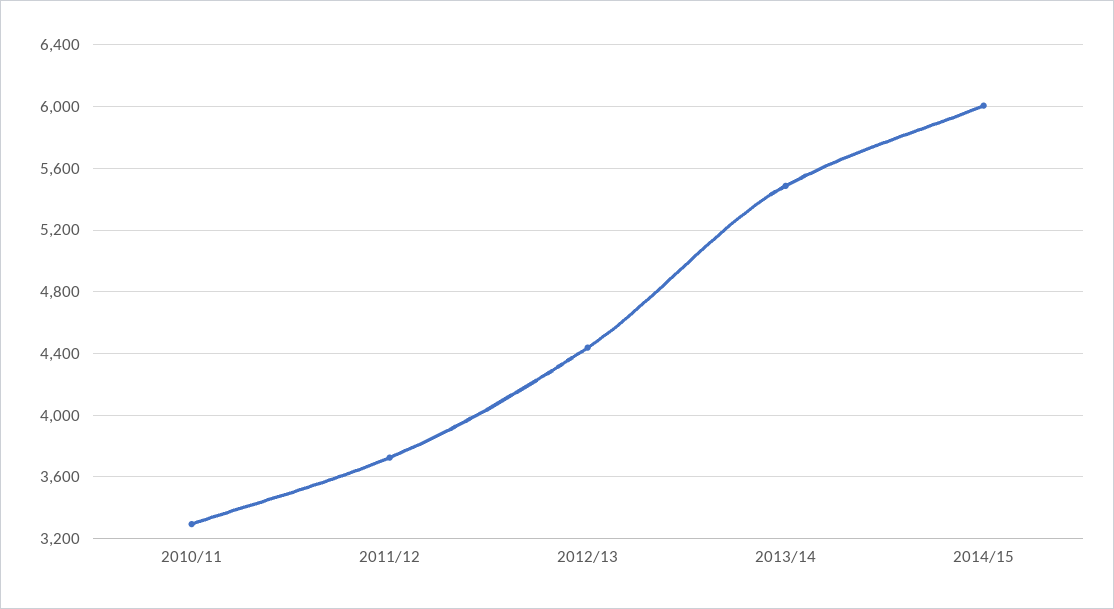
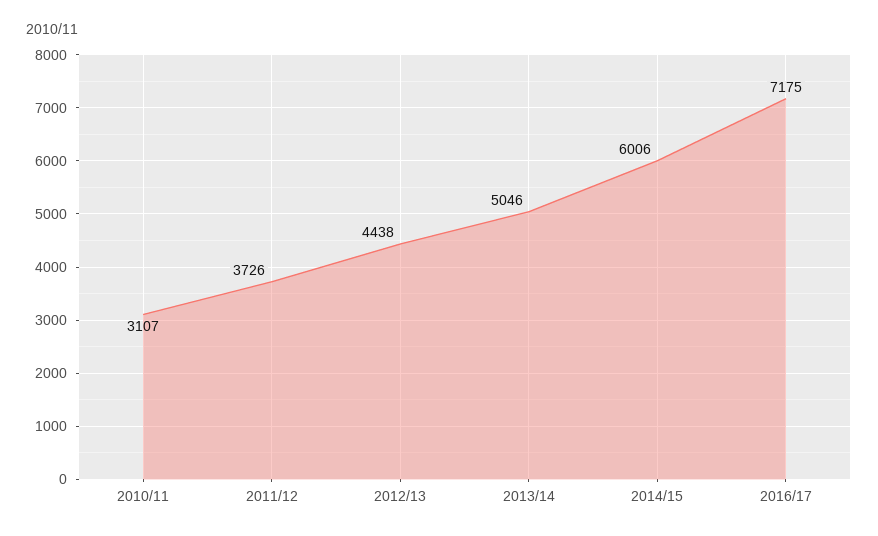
2010/11: 3300 -> 3107
2013/14: 5500 -> 5046
2016/17: none -> 7175

